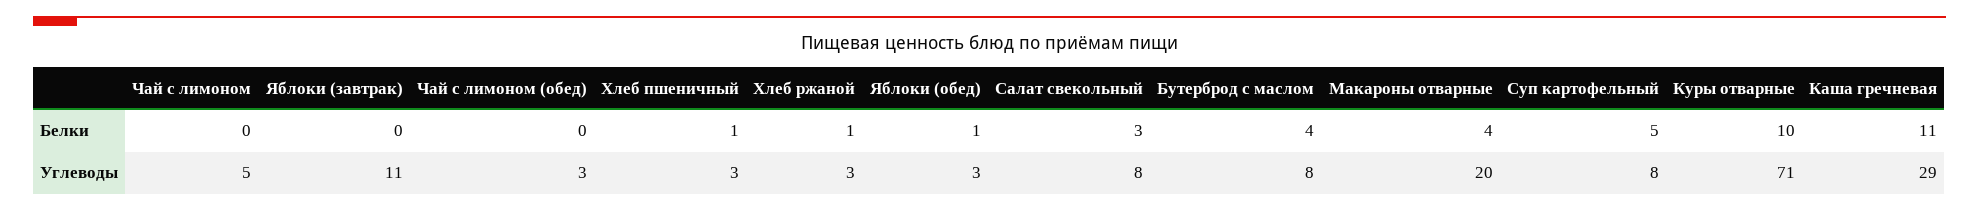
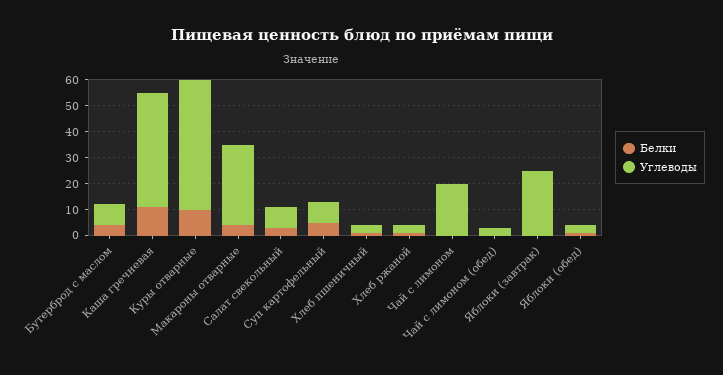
Углеводы, Чай с лимоном: 5 -> 20
Углеводы, Яблоки (завтрак): 11 -> 25
Углеводы, Макароны отварные: 20 -> 30
Углеводы, Куры отварные: 71 -> 50
Углеводы, Каша гречневая: 29 -> 45

